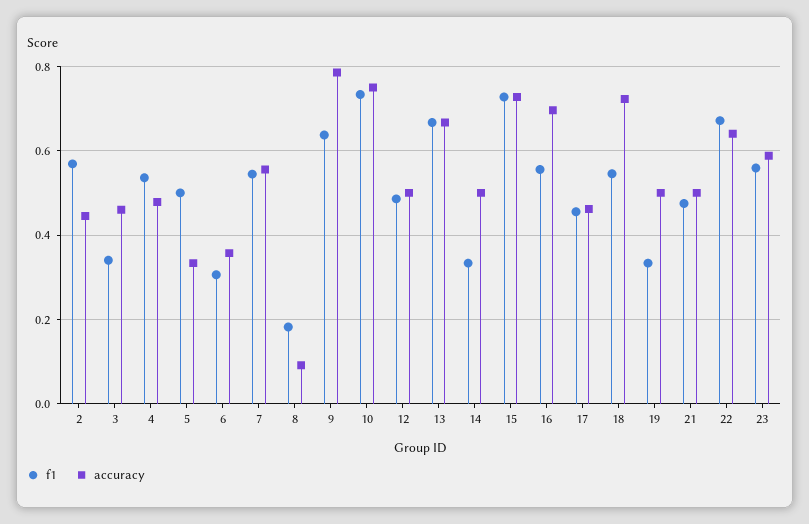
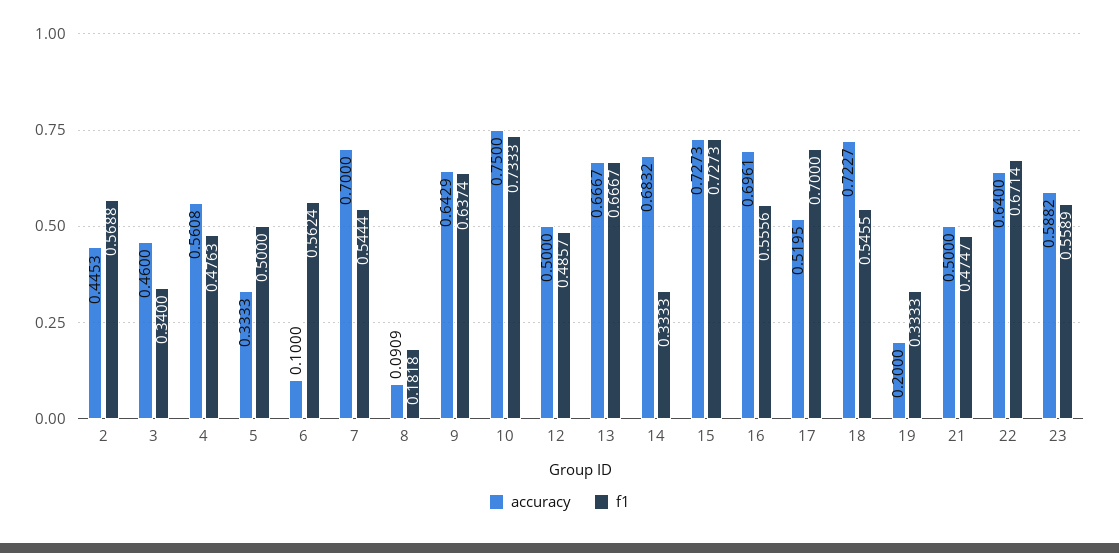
f1, 4: 0.54 -> 0.4763
accuracy, 4: 0.48 -> 0.5608
f1, 6: 0.3 -> 0.5624
accuracy, 6: 0.36 -> 0.1
accuracy, 7: 0.56 -> 0.7
accuracy, 9: 0.78 -> 0.6429
accuracy, 14: 0.5 -> 0.6832
f1, 17: 0.46 -> 0.7
accuracy, 17: 0.46 -> 0.5195
accuracy, 19: 0.5 -> 0.2

